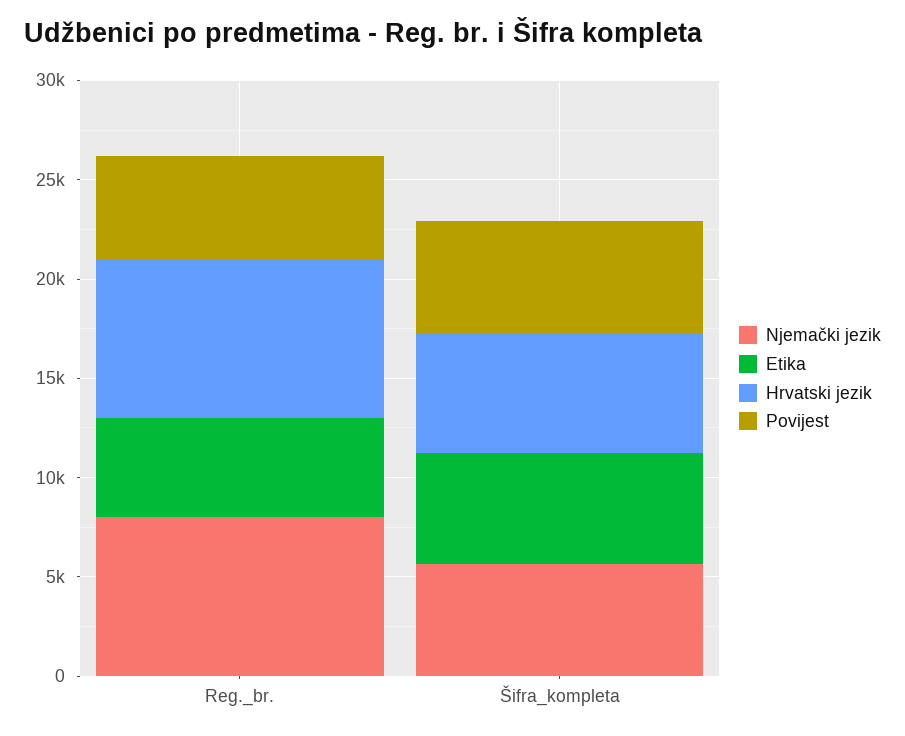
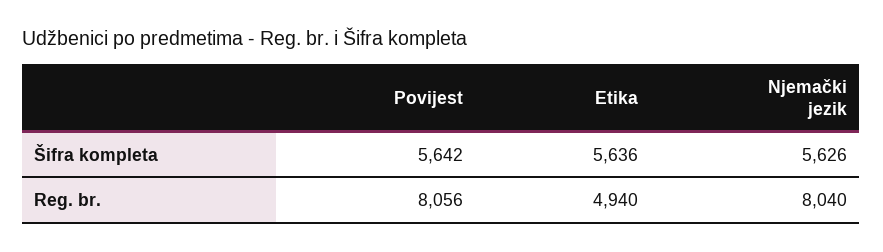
Hrvatski jezik, Reg._br.: 8000 -> none
Povijest, Reg._br.: 5000 -> 8056
Hrvatski jezik, Šifra_kompleta: 6000 -> none

